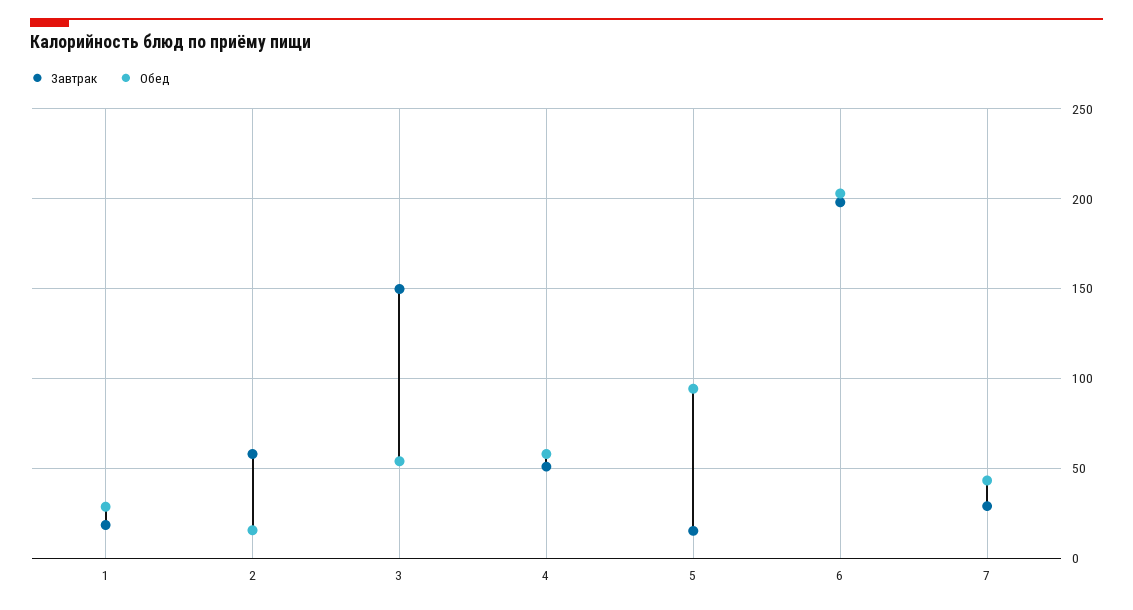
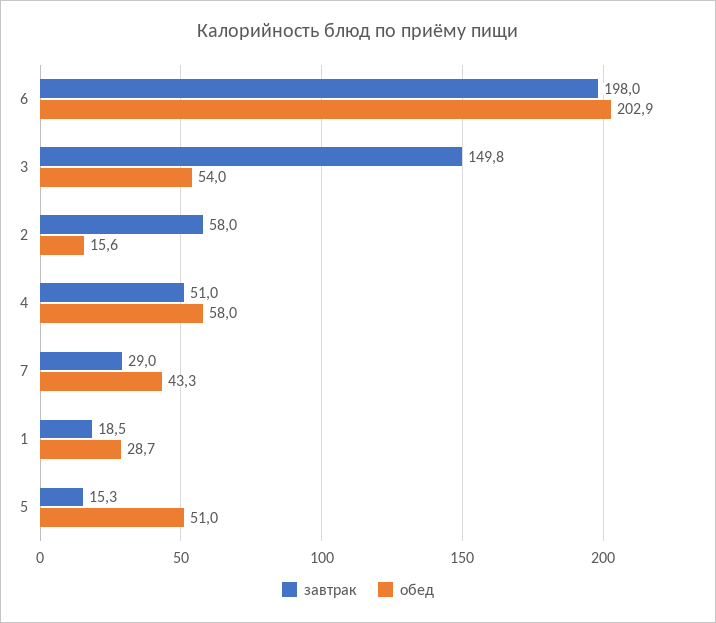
Обед, 5: 95 -> 51

